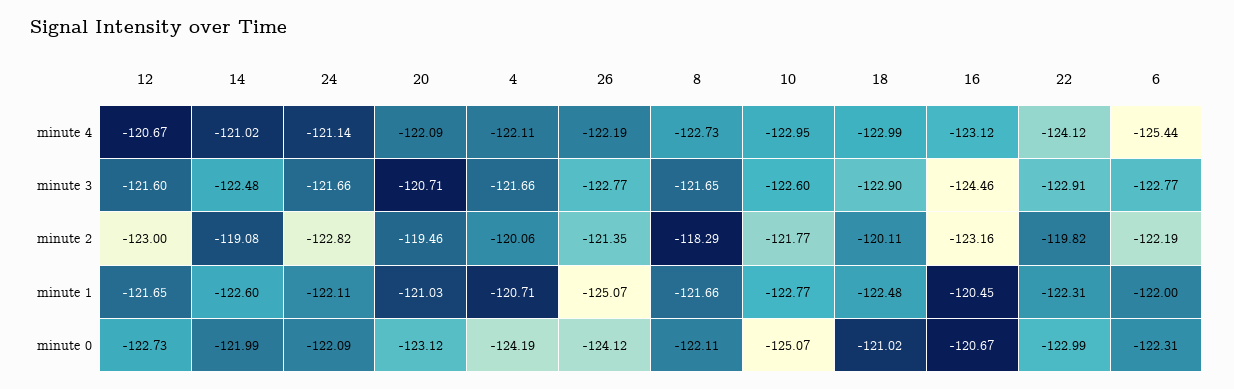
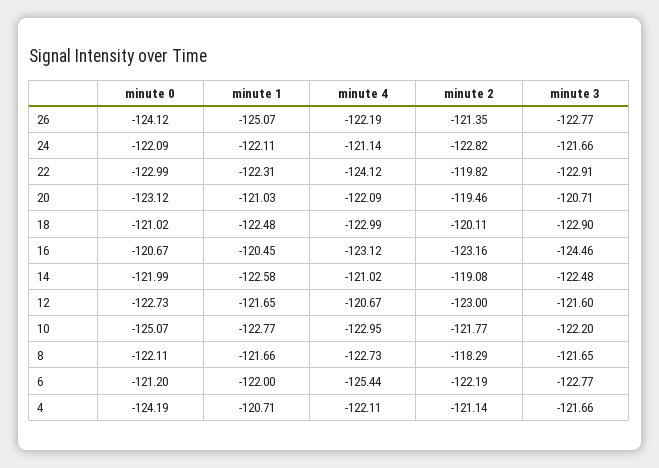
10, minute 3: -122.6 -> -122.2
4, minute 2: -120.06 -> -121.14
14, minute 1: -122.6 -> -122.58
6, minute 0: -122.31 -> -121.2

